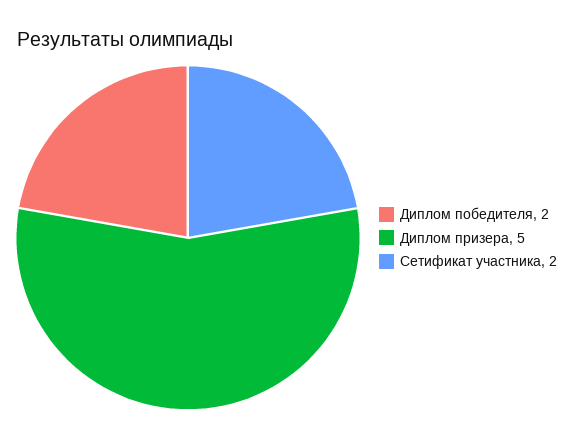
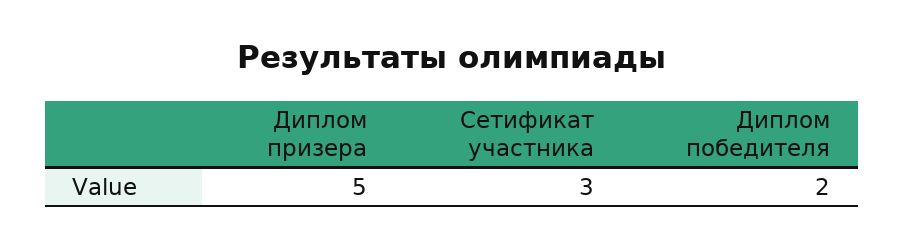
Сетификат участника: 2 -> 3

